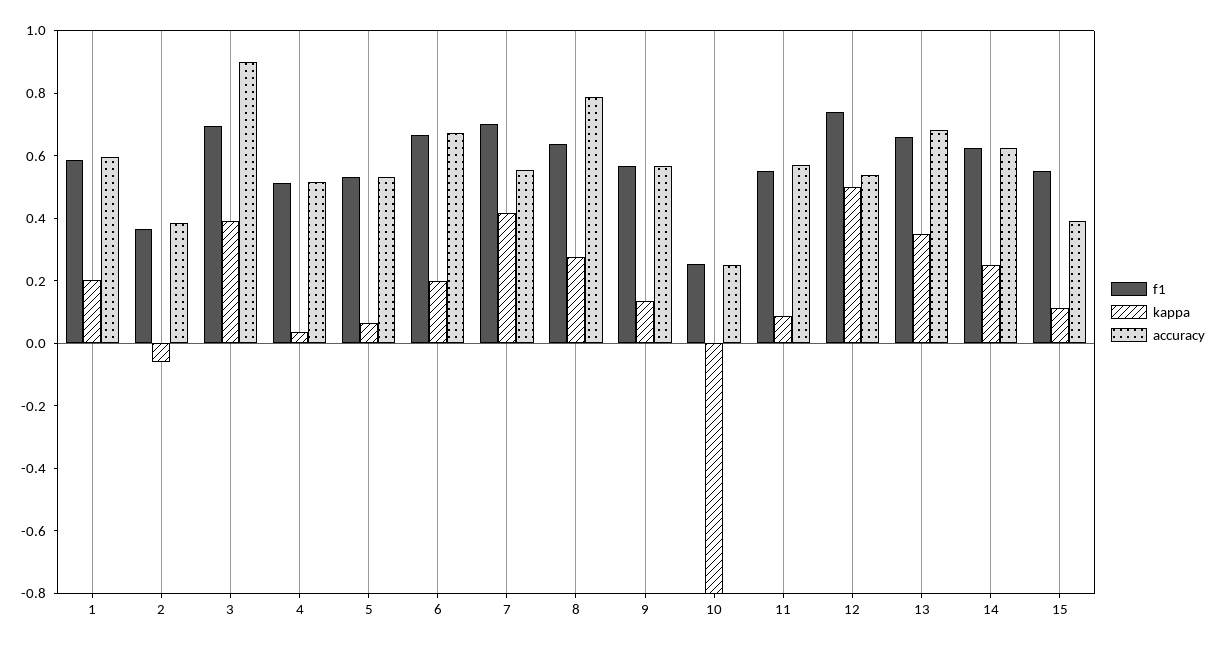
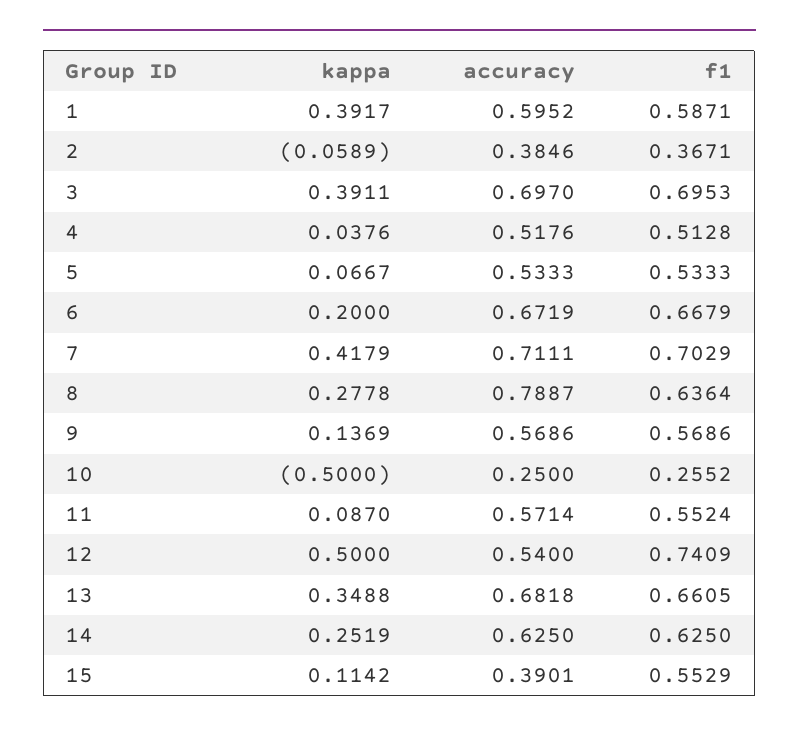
kappa, 1: 0.2 -> 0.3917
accuracy, 3: 0.9 -> 0.697
accuracy, 7: 0.55 -> 0.7111
kappa, 10: -0.8 -> -0.5

